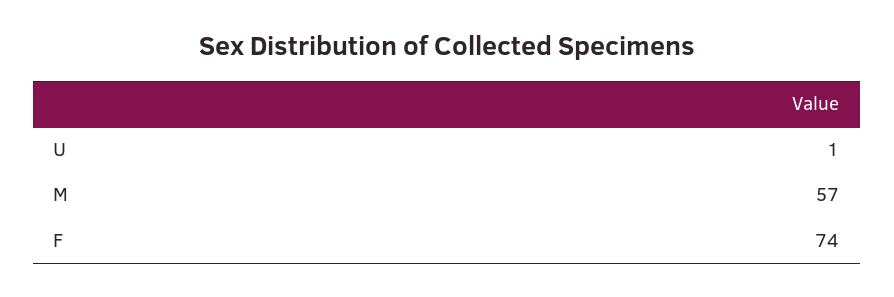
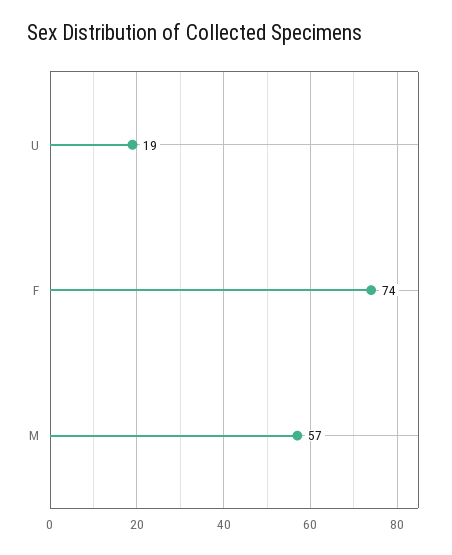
U: 1 -> 19

